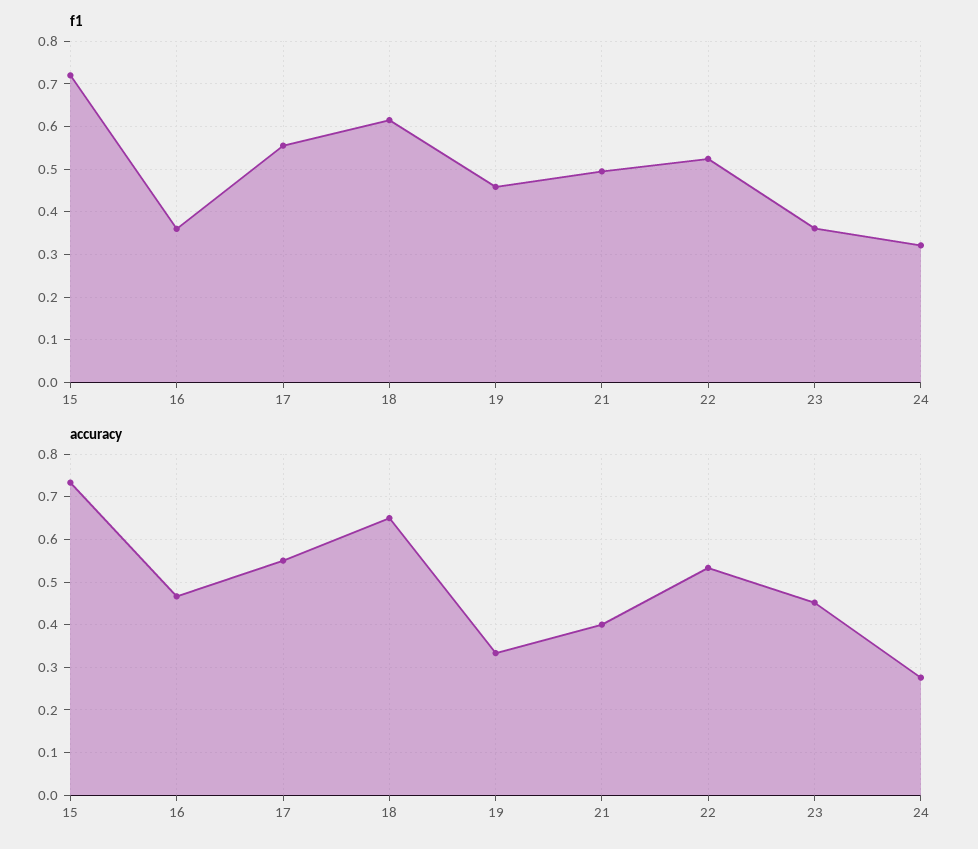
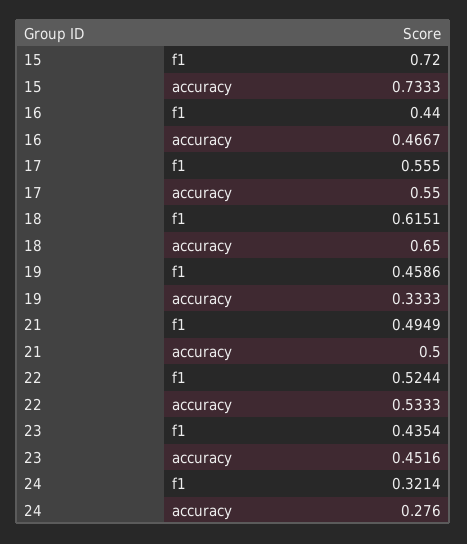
f1, 16: 0.36 -> 0.44
f1, 23: 0.36 -> 0.4354
accuracy, 21: 0.4 -> 0.5

